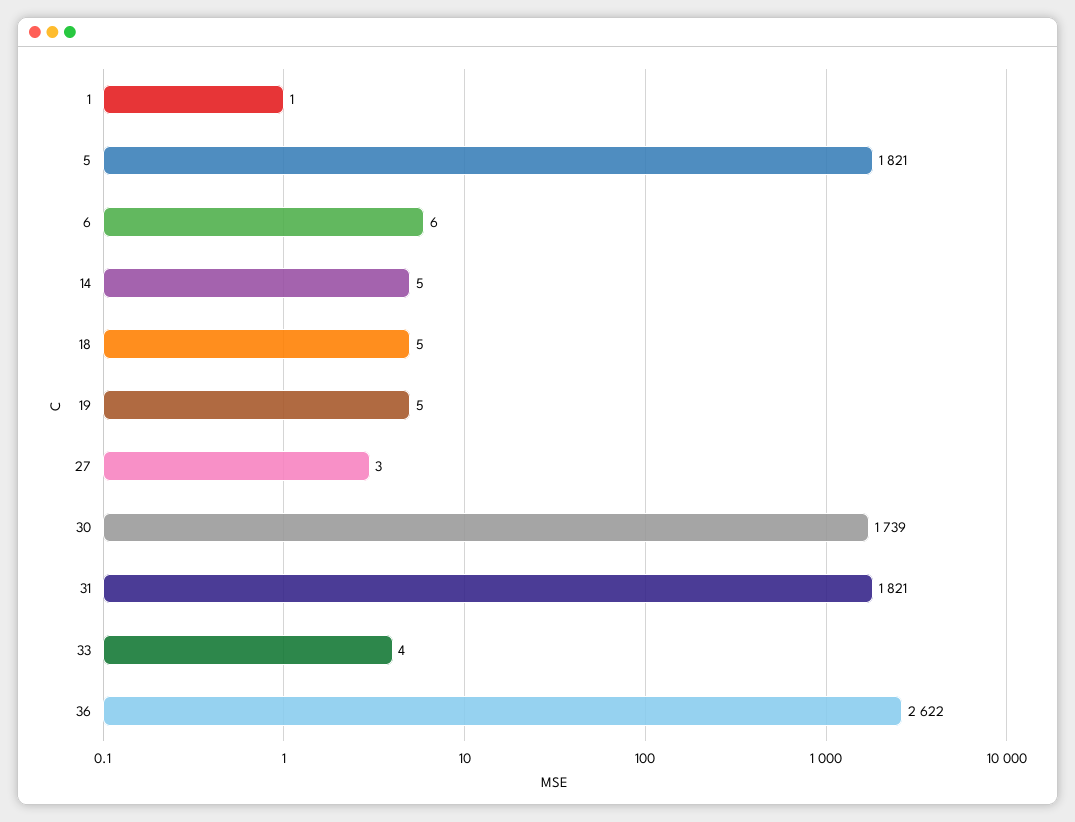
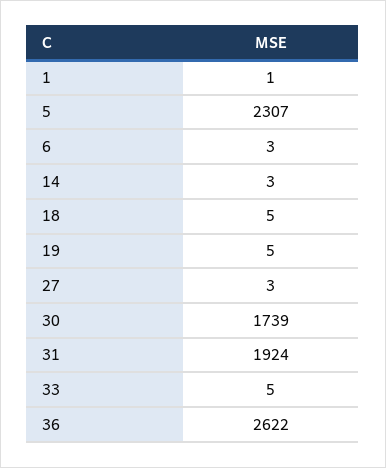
5: 1821 -> 2307
6: 6 -> 3
14: 5 -> 3
31: 1821 -> 1924
33: 4 -> 5

